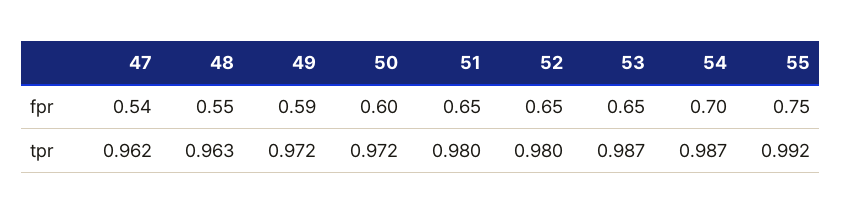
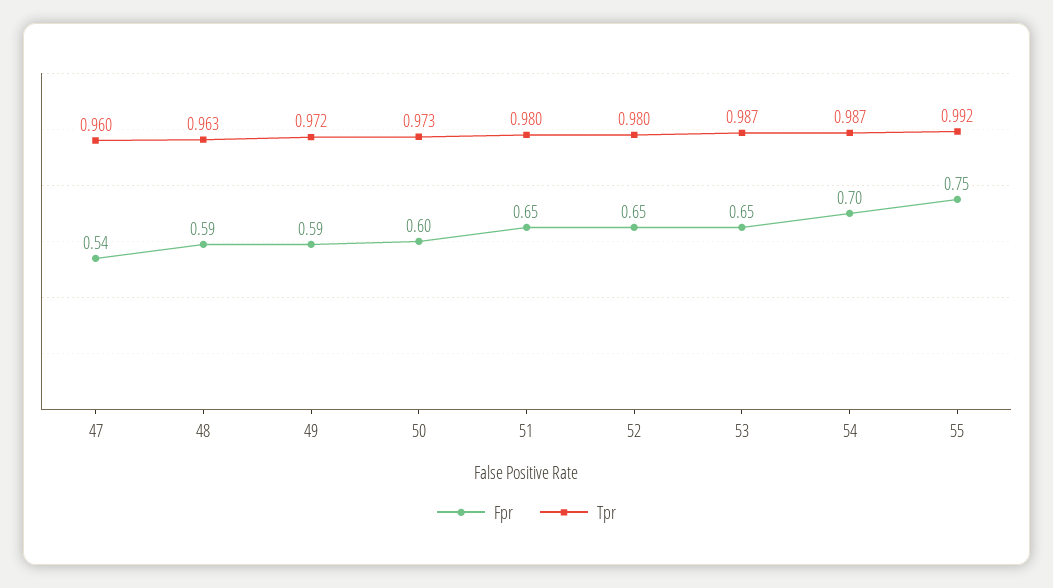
fpr, 48: 0.55 -> 0.59
tpr, 47: 0.962 -> 0.96
tpr, 50: 0.972 -> 0.973

